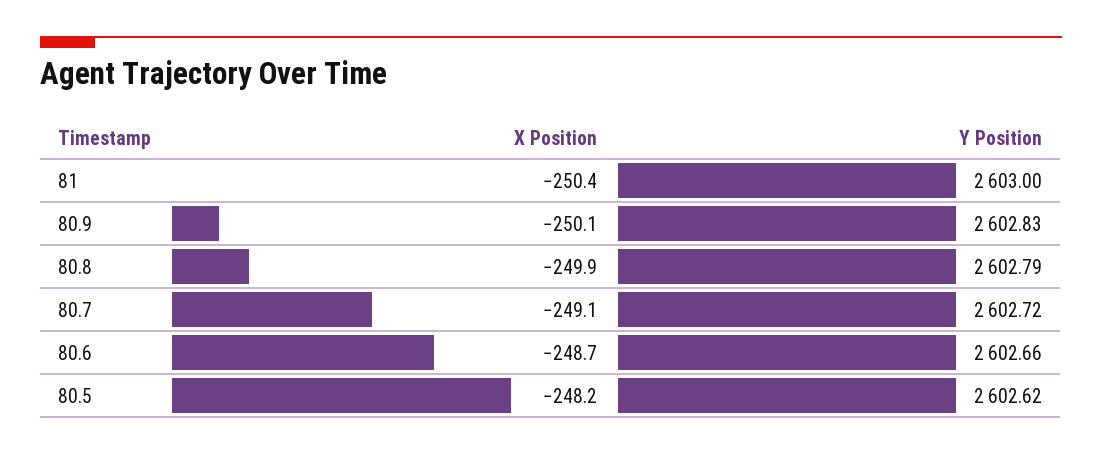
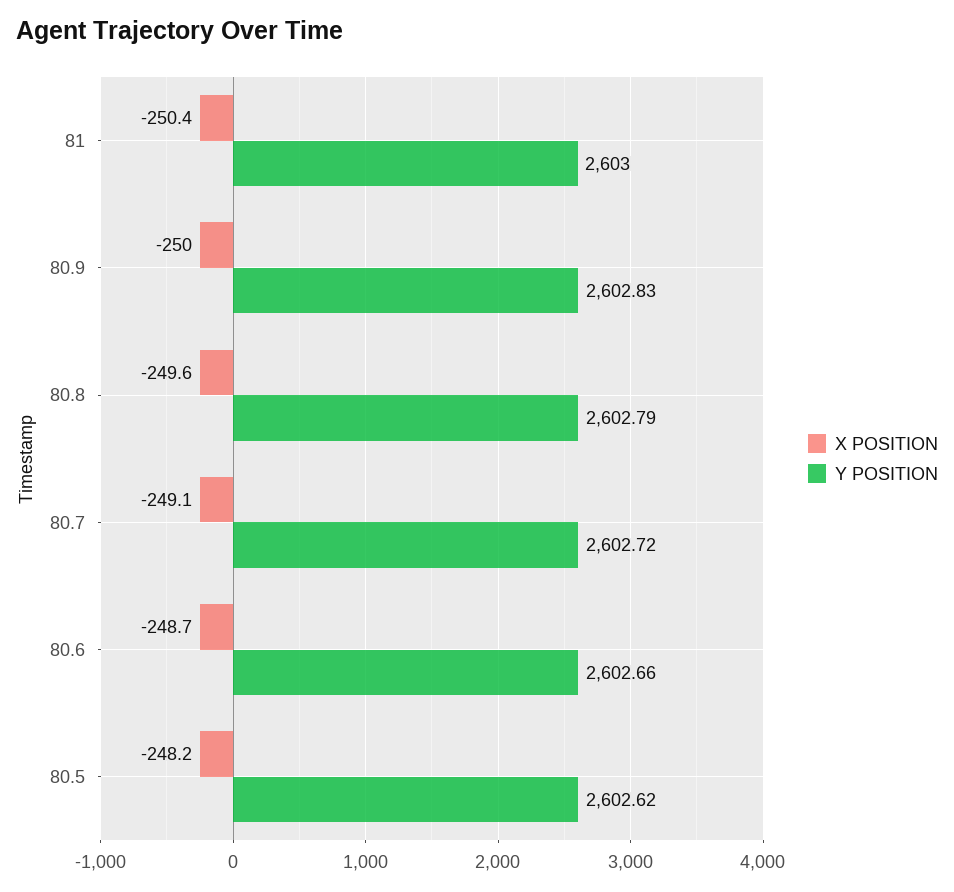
X Position, 80.9: -250.1 -> -250
X Position, 80.8: -249.9 -> -249.6

